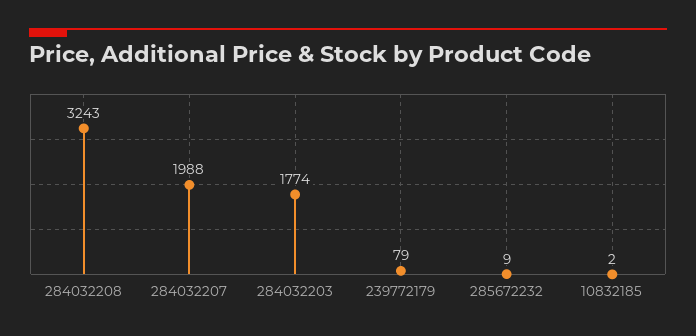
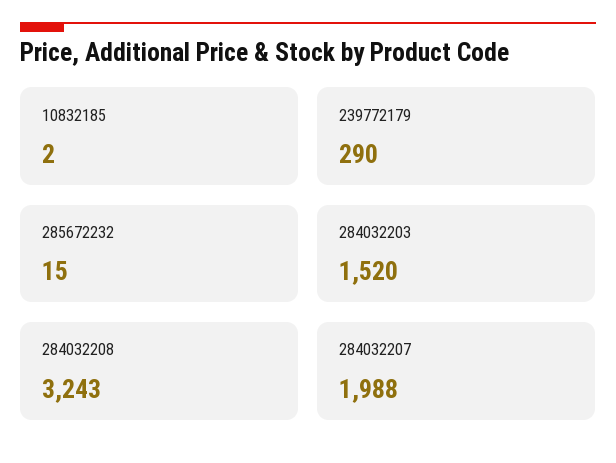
284032203: 1774 -> 1520
239772179: 79 -> 290
285672232: 9 -> 15

